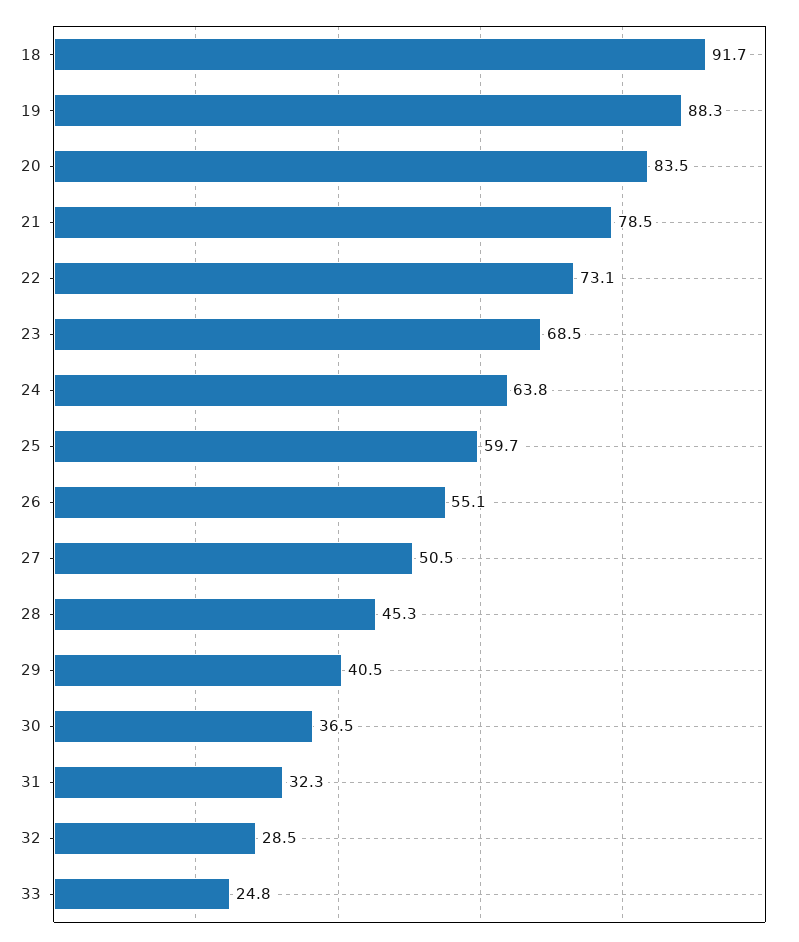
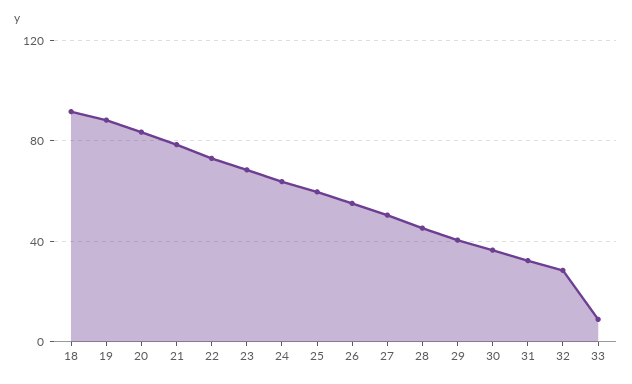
33: 24.8 -> 10

